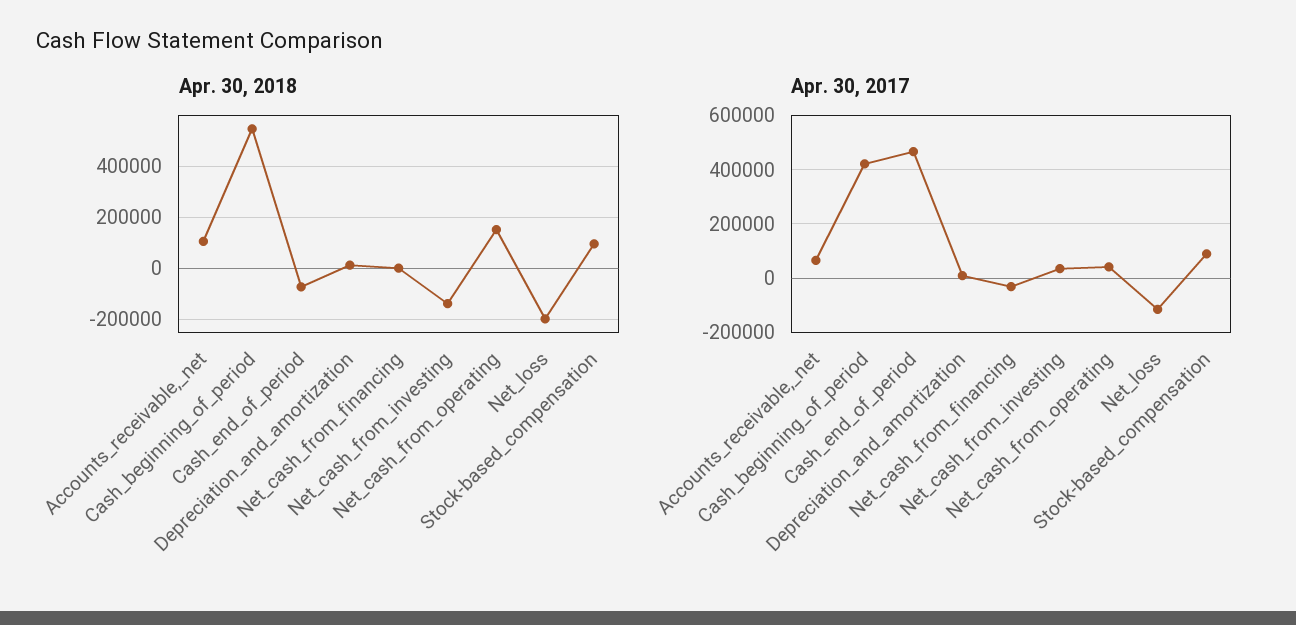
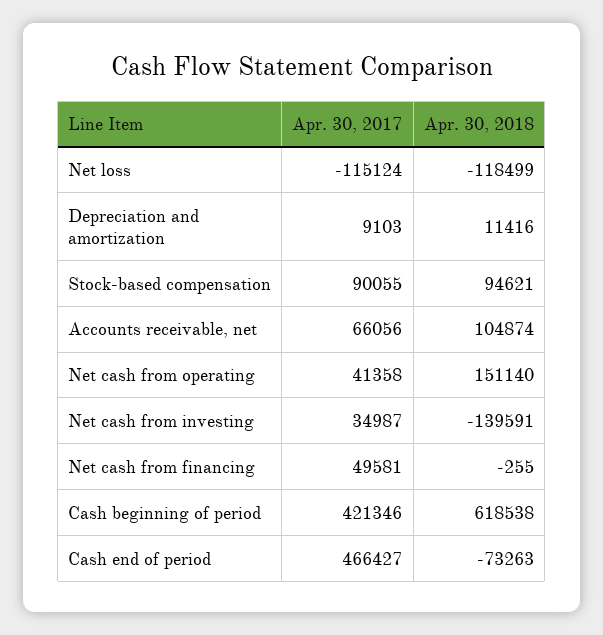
Apr. 30, 2018, Cash_beginning_of_period: 550000 -> 618538
Apr. 30, 2018, Net_loss: -200000 -> -118499
Apr. 30, 2017, Net_cash_from_financing: -25000 -> 49581

